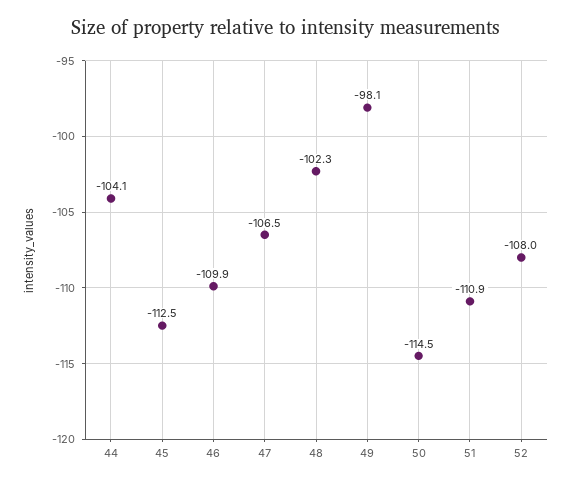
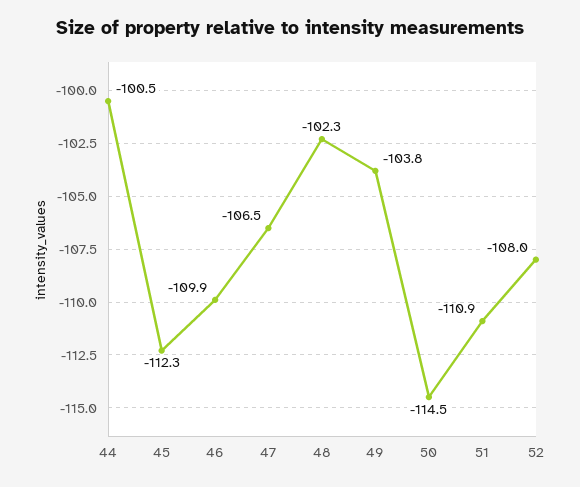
44: -104.1 -> -100.5
45: -112.5 -> -112.3
49: -98.1 -> -103.8

